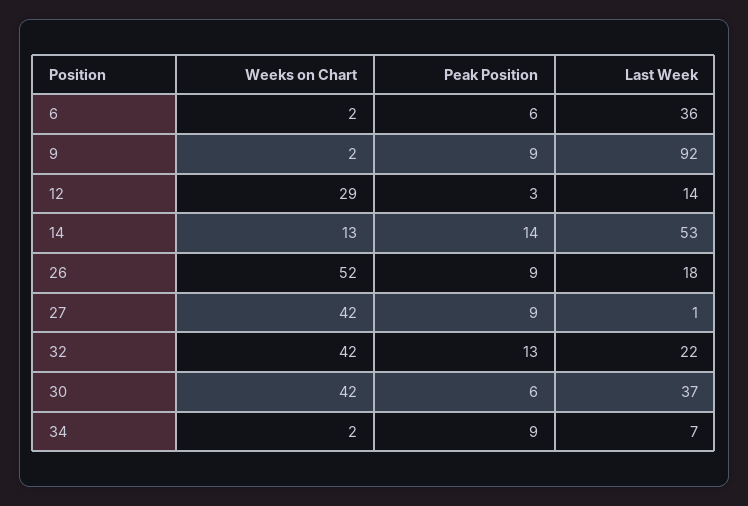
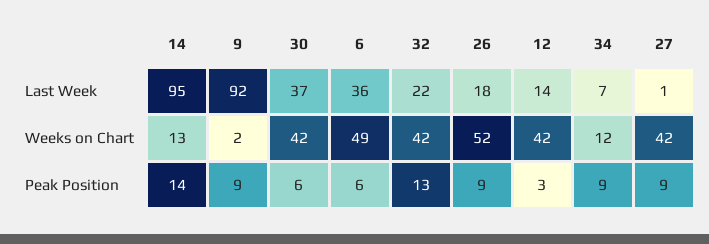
Weeks on Chart, 6: 2 -> 49
Weeks on Chart, 12: 29 -> 42
Last Week, 14: 53 -> 95
Weeks on Chart, 34: 2 -> 12

